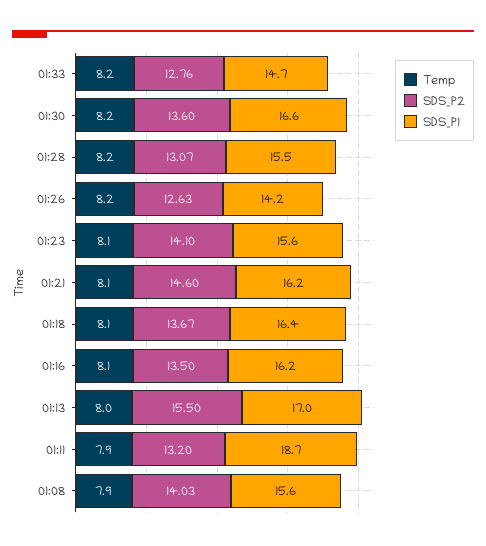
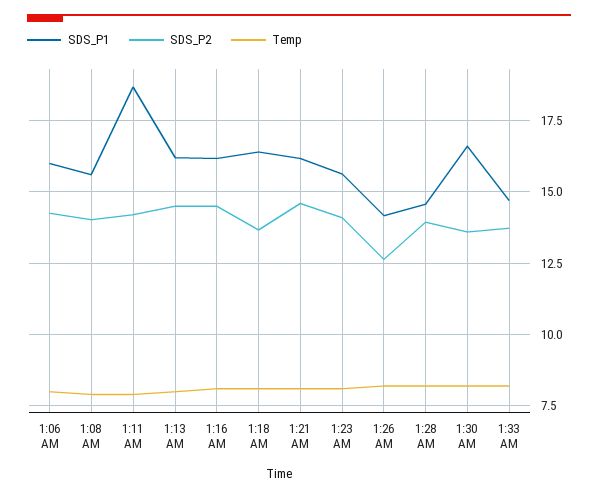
SDS_P2, 01:33: 12.76 -> 13.75
SDS_P2, 01:28: 13.07 -> 14
SDS_P1, 01:28: 15.5 -> 14.5
SDS_P2, 01:16: 13.5 -> 14.5
SDS_P2, 01:13: 15.5 -> 14.5
SDS_P1, 01:13: 17 -> 16.25
SDS_P2, 01:11: 13.2 -> 14.25
SDS_P1, 1:06 AM: none -> 16
SDS_P2, 1:06 AM: none -> 14.25
Temp, 1:06 AM: none -> 8

